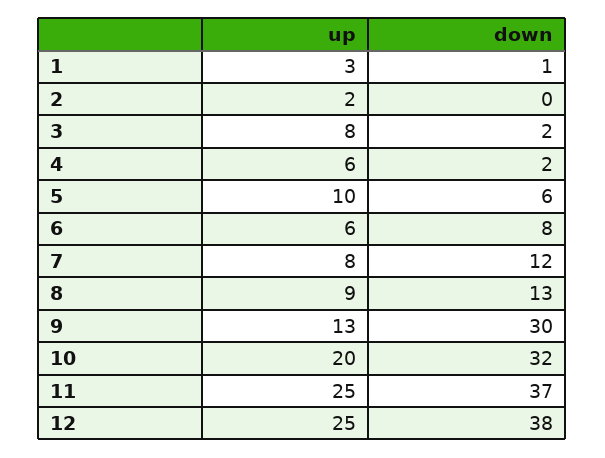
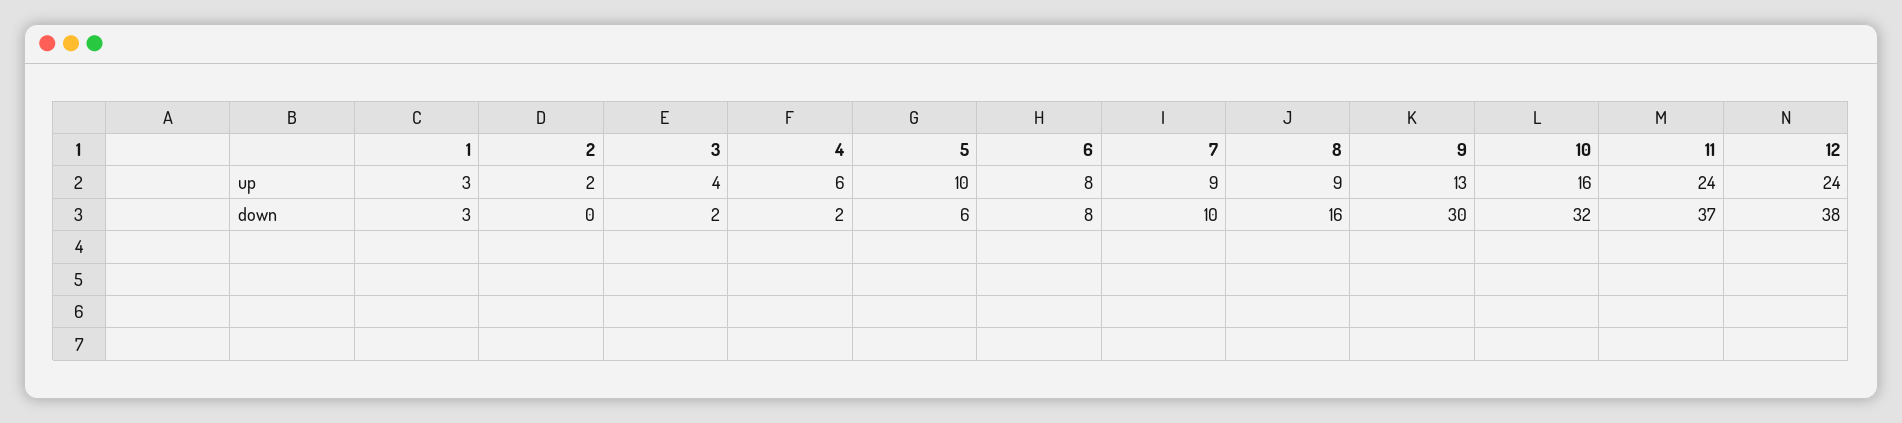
down, 1: 1 -> 3
up, 3: 8 -> 4
up, 6: 6 -> 8
up, 7: 8 -> 9
down, 7: 12 -> 10
down, 8: 13 -> 16
up, 10: 20 -> 16
up, 11: 25 -> 24
up, 12: 25 -> 24

